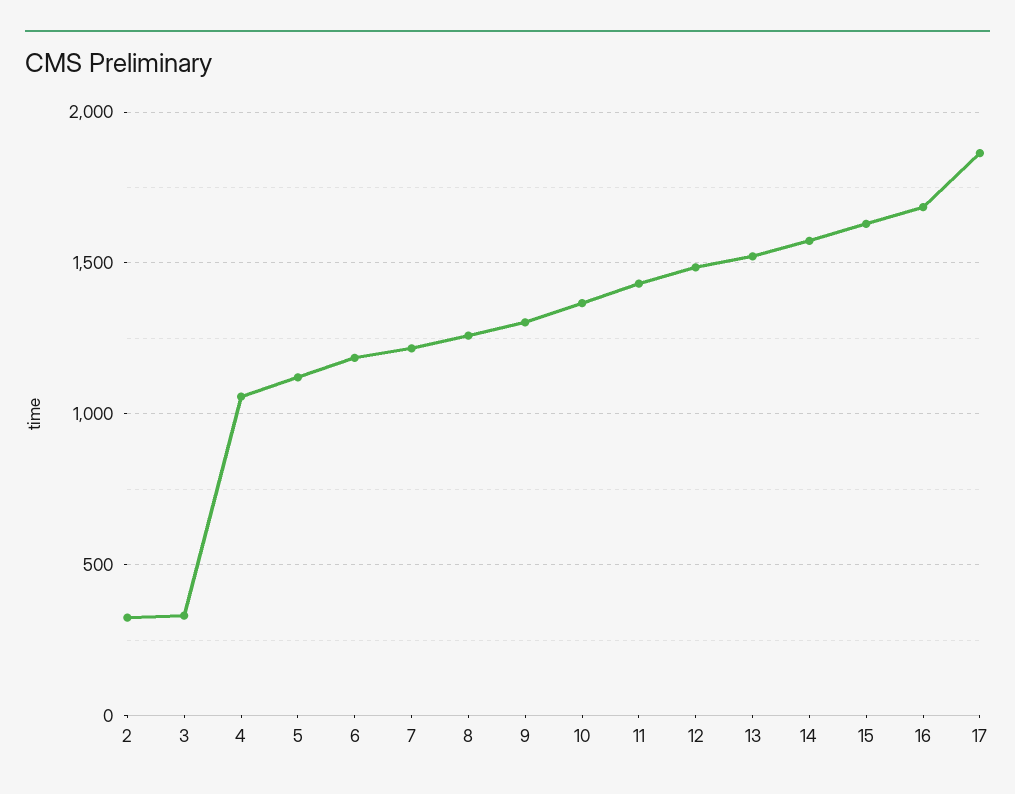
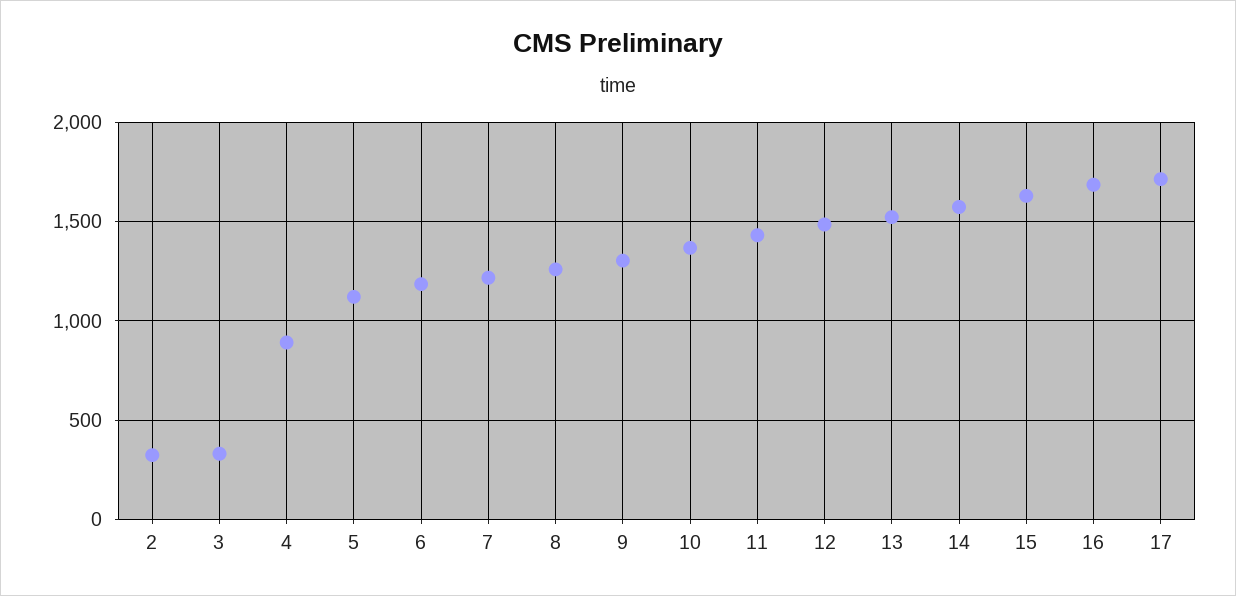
4: 1050 -> 900
17: 1850 -> 1700

